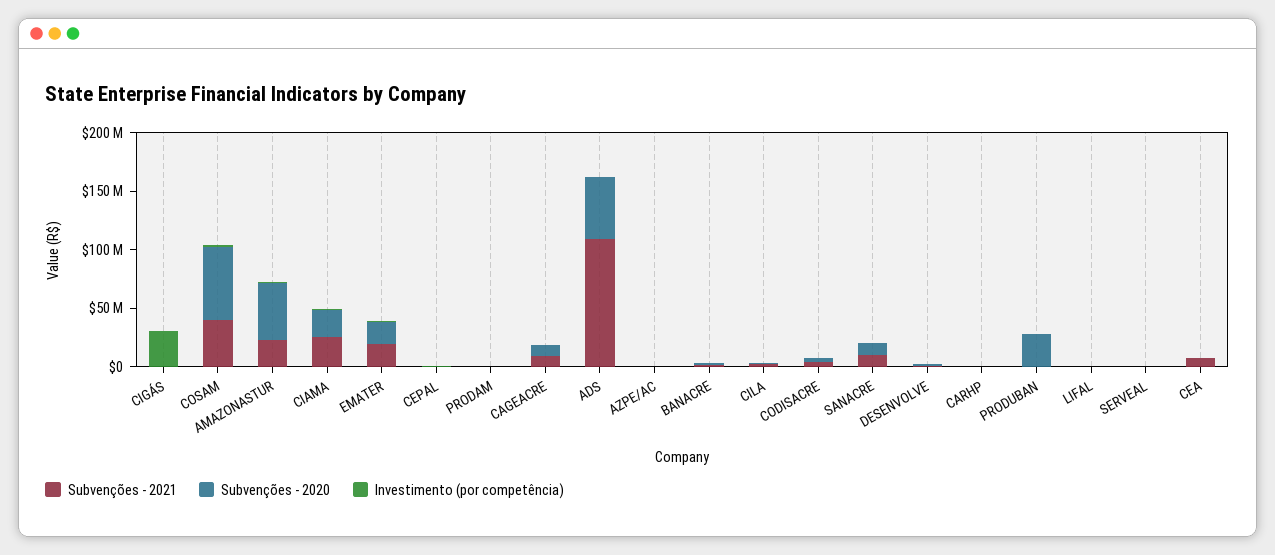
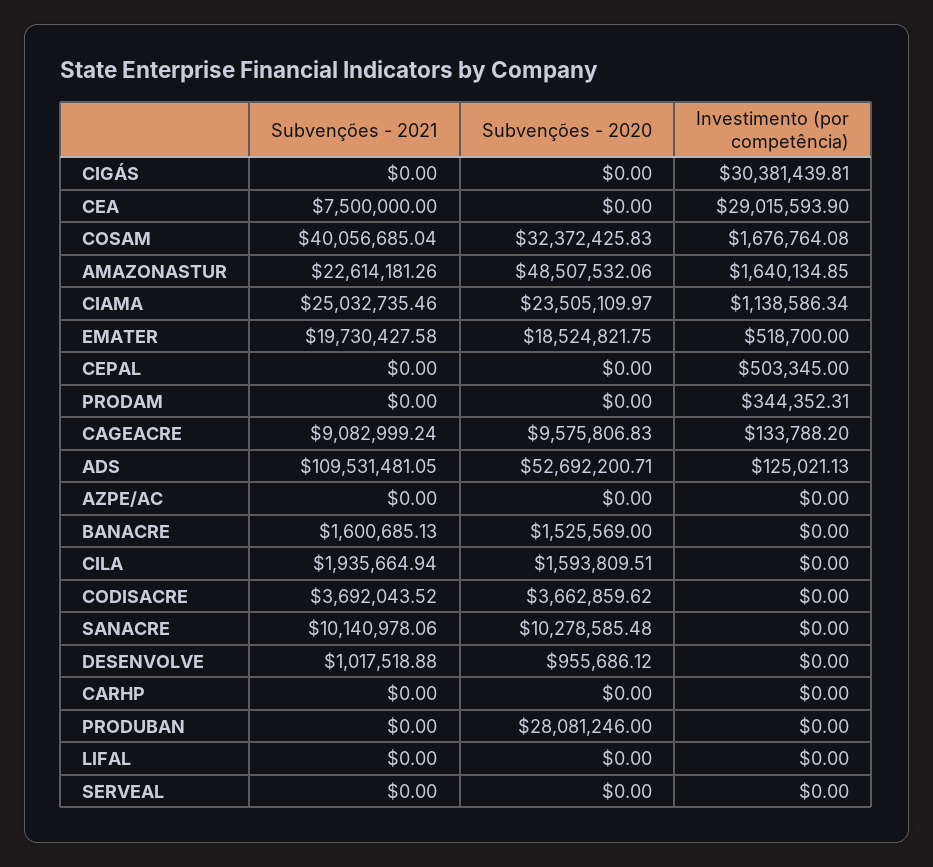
Subvenções - 2020, COSAM: 60000000 -> 32372425.83
Investimento (por competência), CEA: 0 -> 29015593.9

